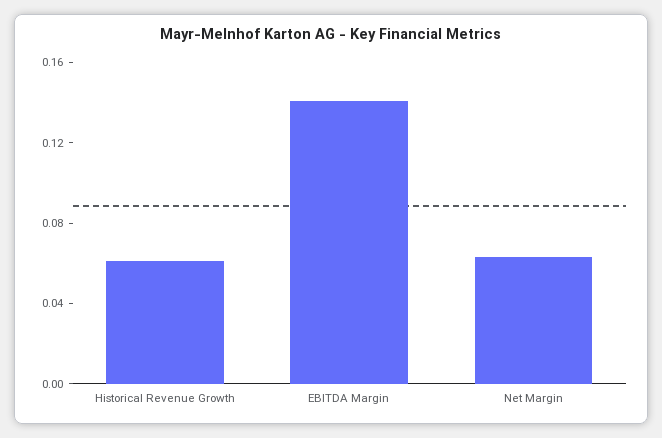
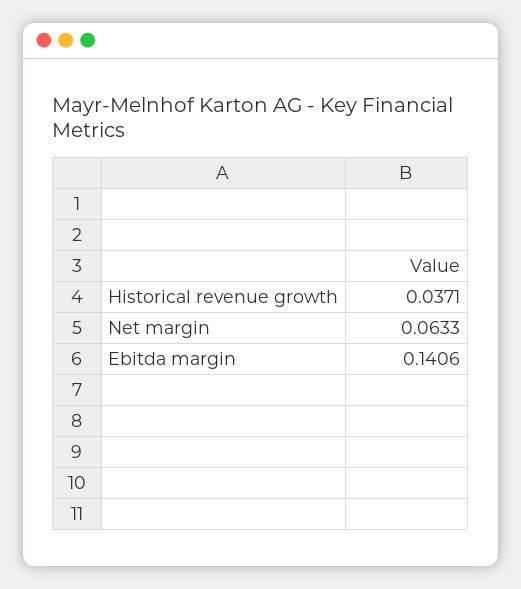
Historical Revenue Growth: 0.06 -> 0.0371

